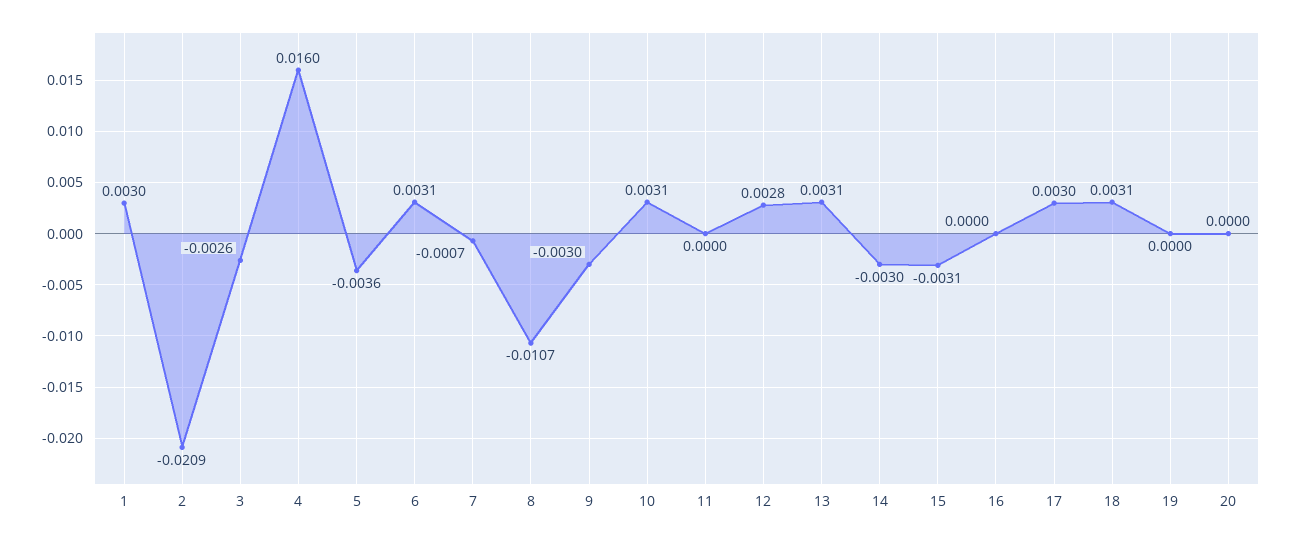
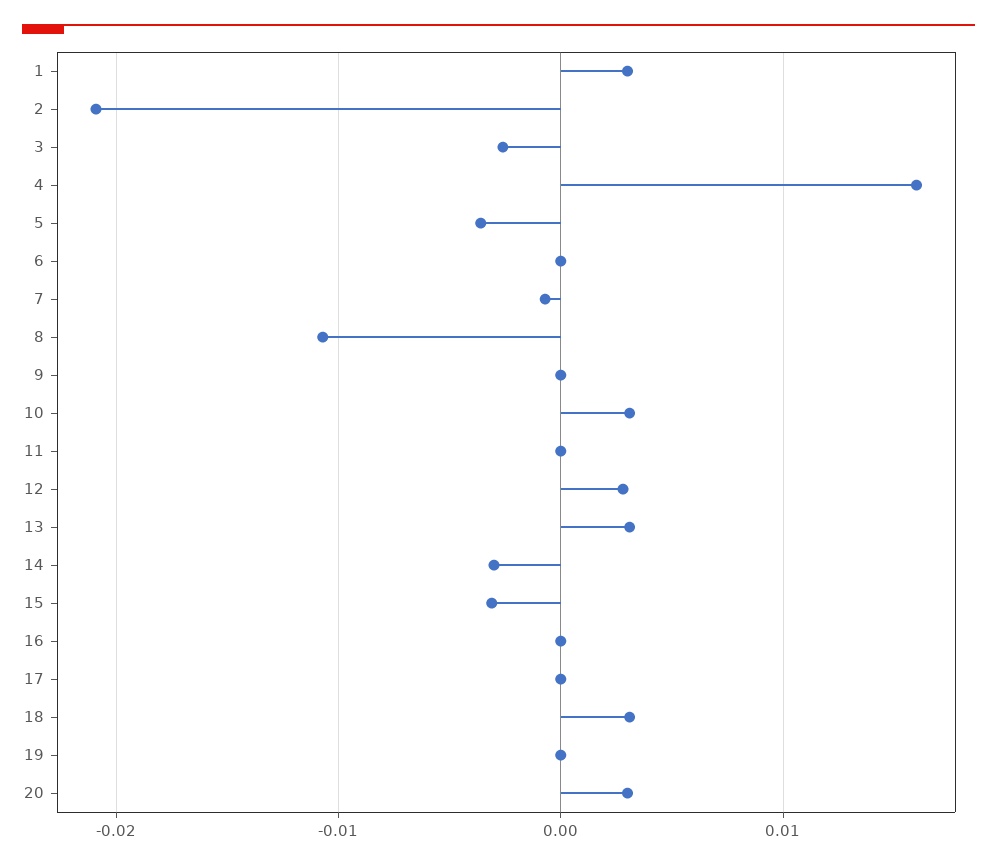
6: 0.0031 -> 0
9: -0.003 -> 0
17: 0.003 -> 0
20: 0 -> 0.003

